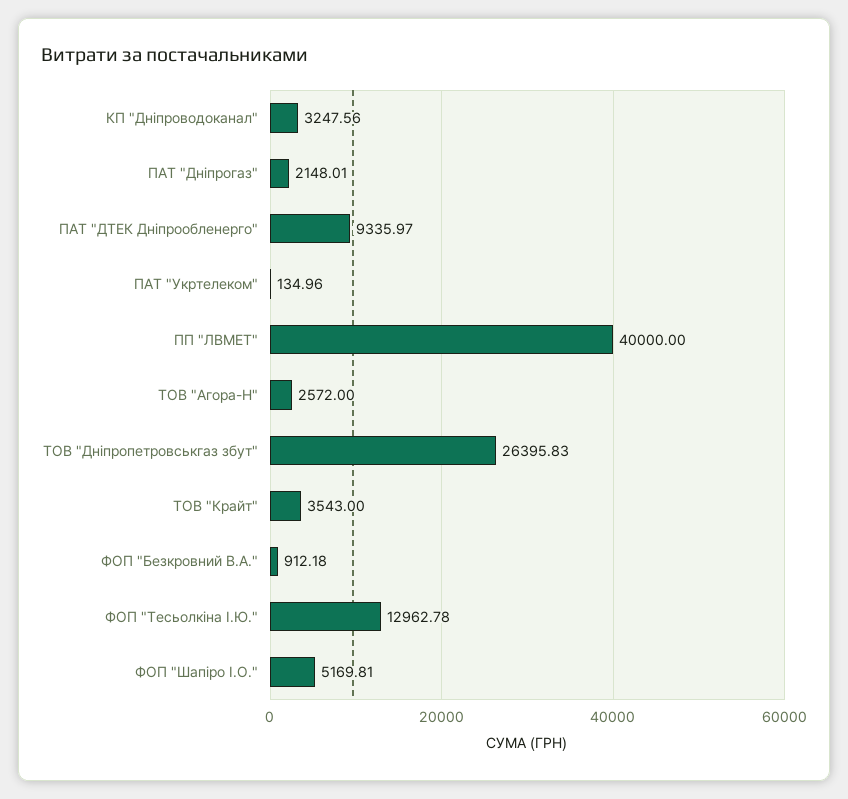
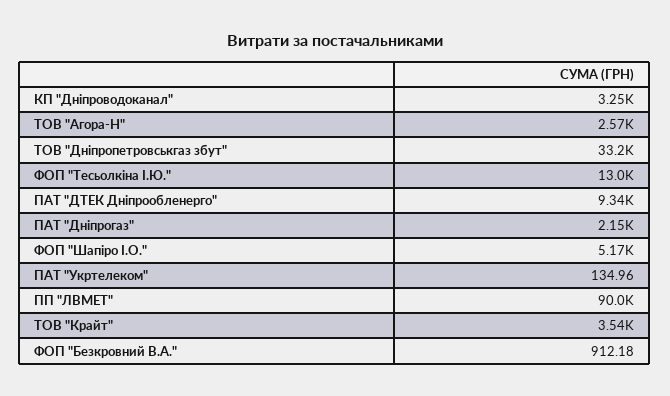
ПП "ЛВМЕТ": 40000 -> 90000
ТОВ "Дніпропетровськгаз збут": 26395.83 -> 33200

